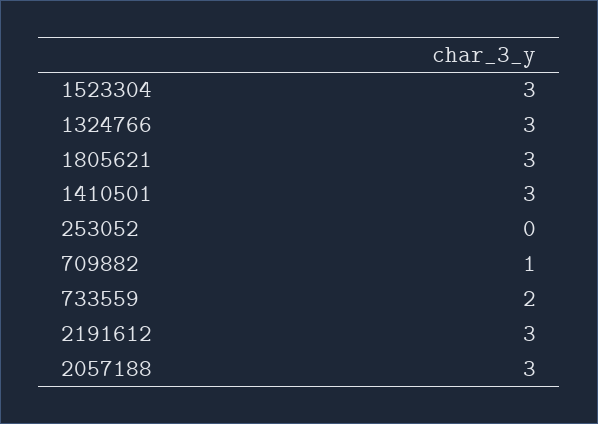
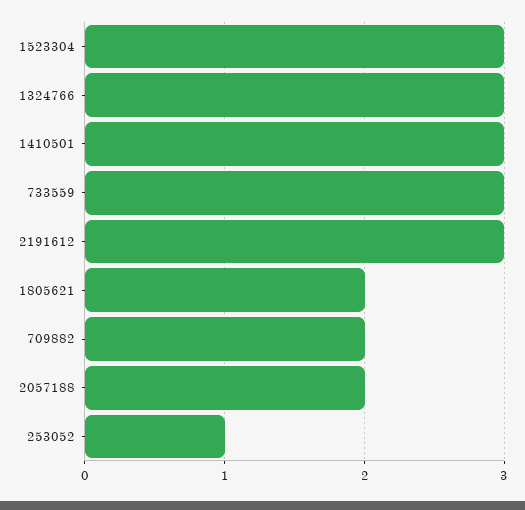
1805621: 3 -> 2
253052: 0 -> 1
709882: 1 -> 2
733559: 2 -> 3
2057188: 3 -> 2

